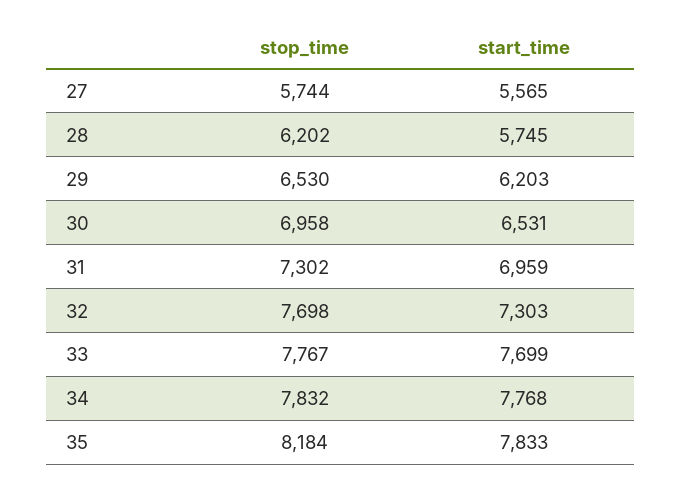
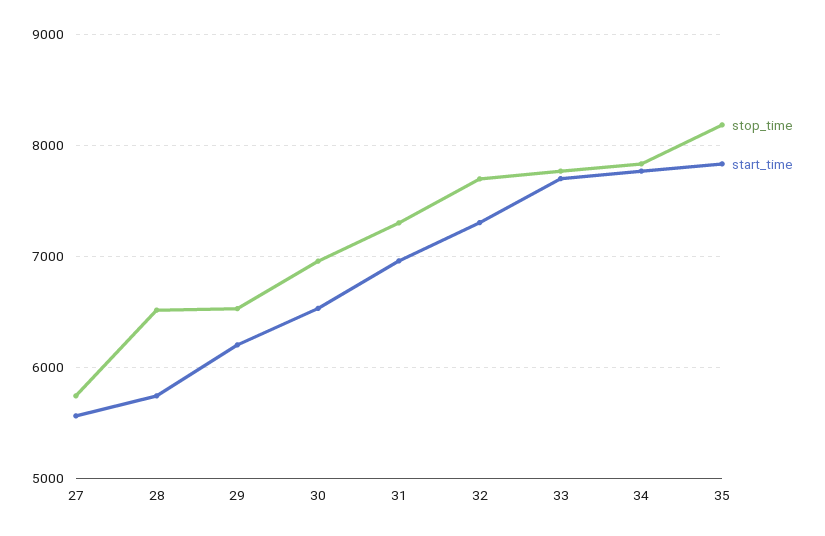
stop_time, 28: 6202 -> 6500

